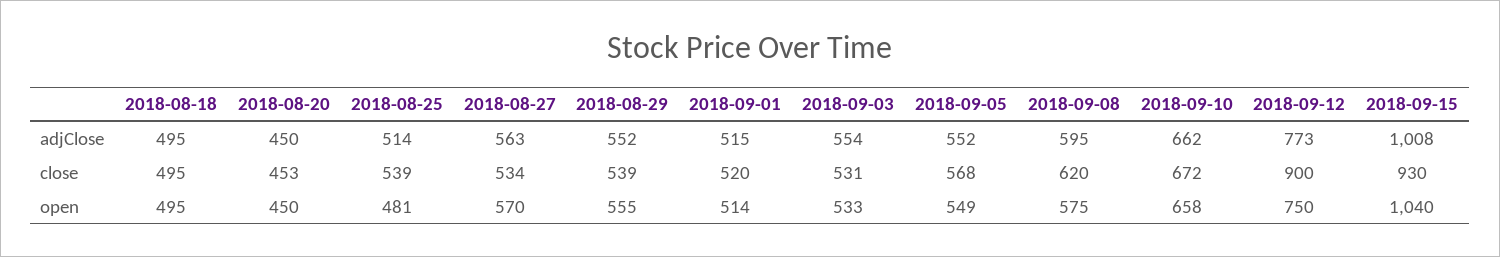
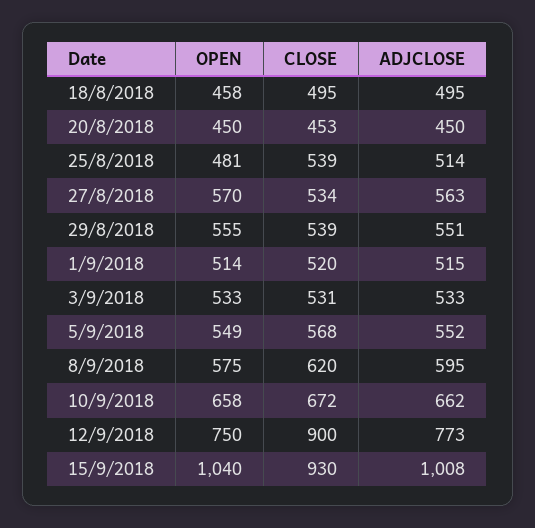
2018-08-29, adjClose: 552 -> 551
2018-09-03, adjClose: 554 -> 533
2018-08-18, open: 495 -> 458

